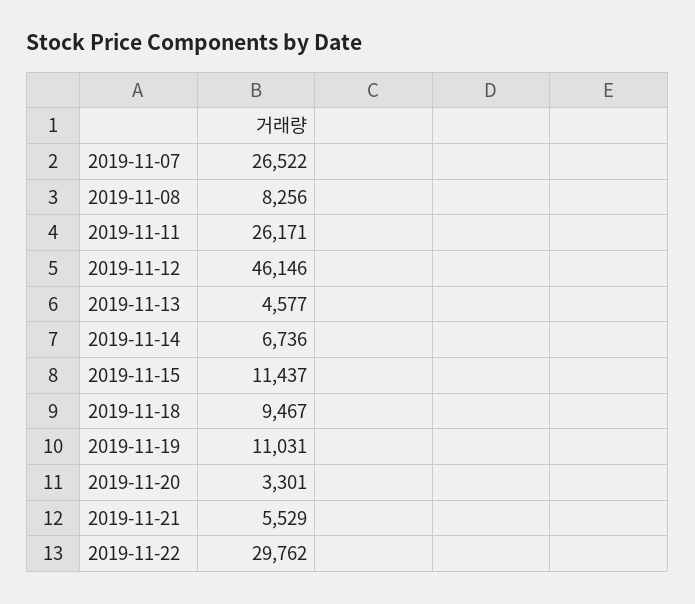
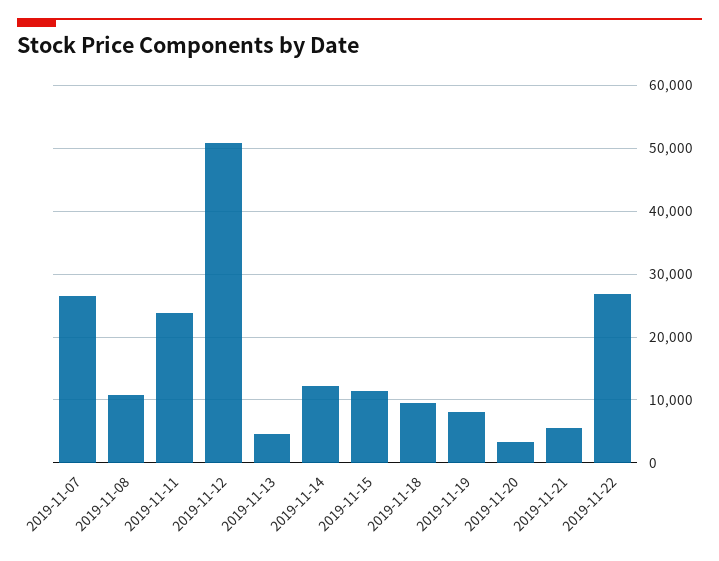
2019-11-08: 8256 -> 11000
2019-11-11: 26171 -> 24000
2019-11-12: 46146 -> 51000
2019-11-14: 6736 -> 12000
2019-11-19: 11031 -> 8000
2019-11-22: 29762 -> 27000

